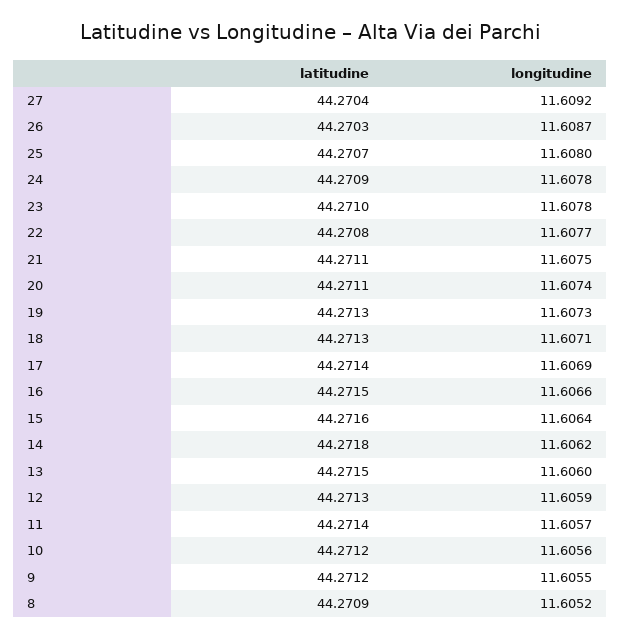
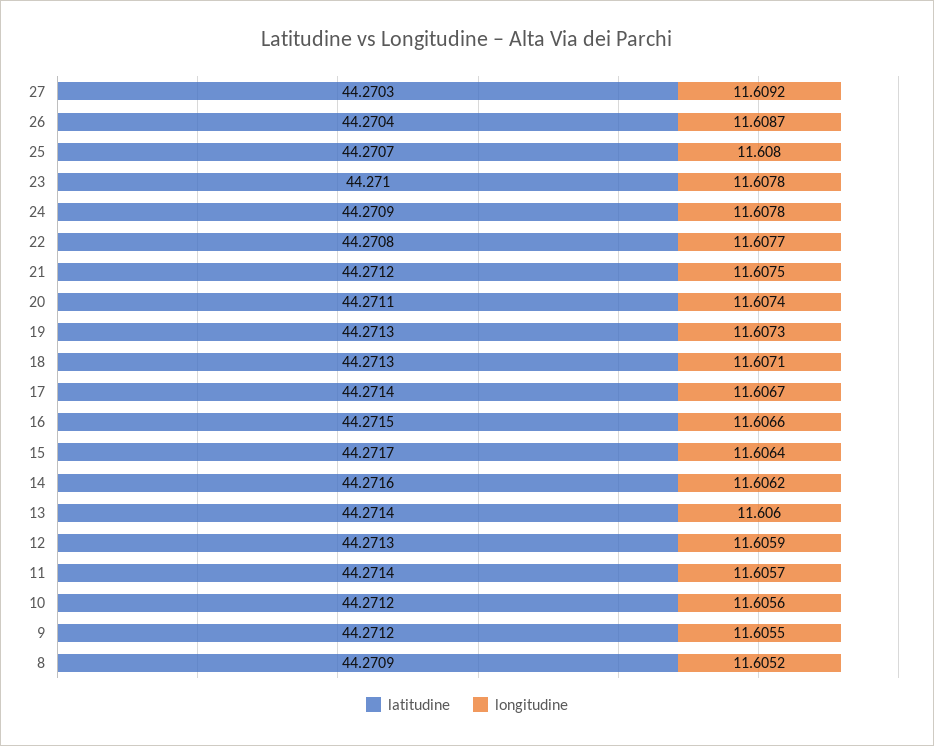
latitudine, 27: 44.2704 -> 44.2703
latitudine, 26: 44.2703 -> 44.2704
latitudine, 21: 44.2711 -> 44.2712
longitudine, 17: 11.6069 -> 11.6067
latitudine, 15: 44.2716 -> 44.2717
latitudine, 14: 44.2718 -> 44.2716
latitudine, 13: 44.2715 -> 44.2714

